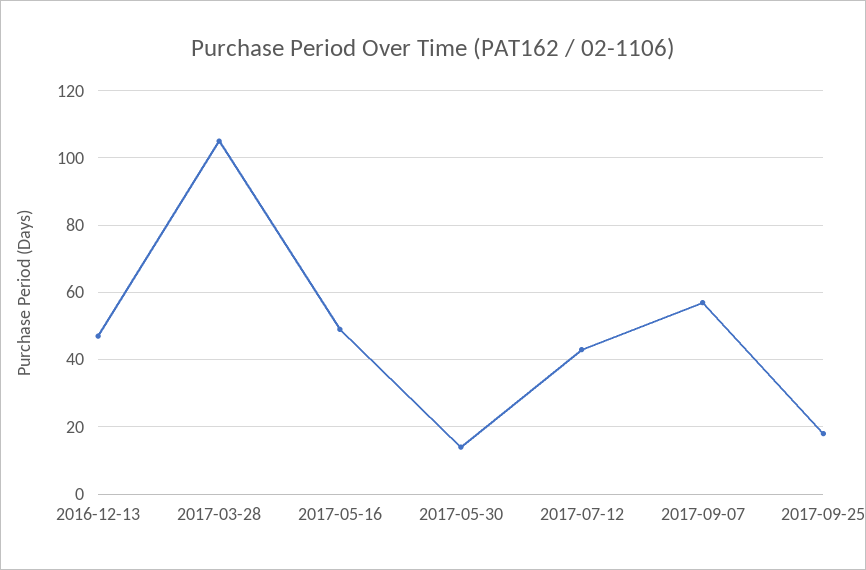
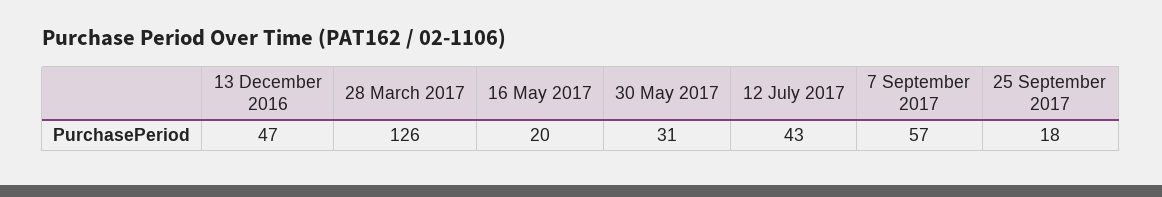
2017-03-28: 105 -> 126
2017-05-16: 50 -> 20
2017-05-30: 15 -> 31

